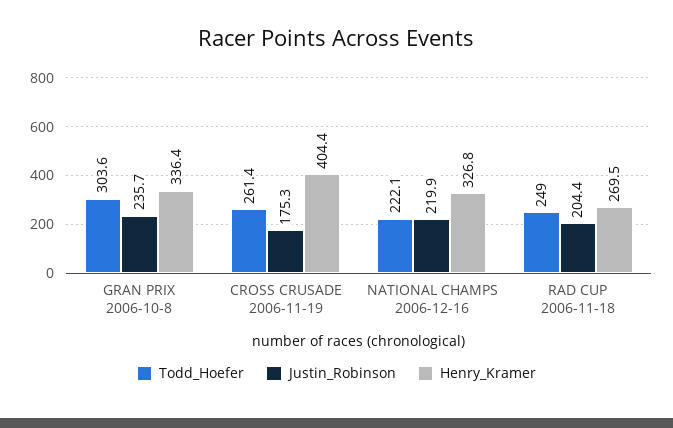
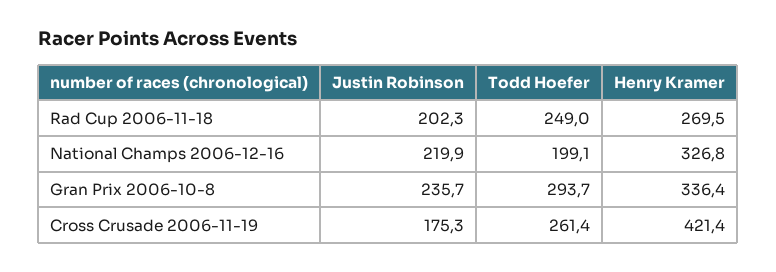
Todd_Hoefer, GRAN PRIX 2006-10-8: 303.6 -> 293.7
Henry_Kramer, CROSS CRUSADE 2006-11-19: 404.4 -> 421.4
Todd_Hoefer, NATIONAL CHAMPS 2006-12-16: 222.1 -> 199.1
Justin_Robinson, RAD CUP 2006-11-18: 204.4 -> 202.3

